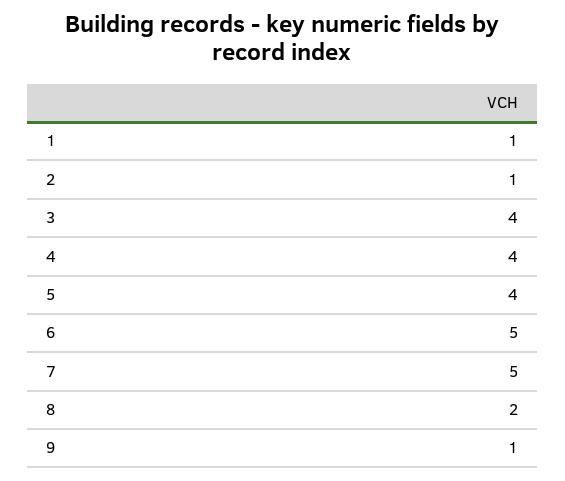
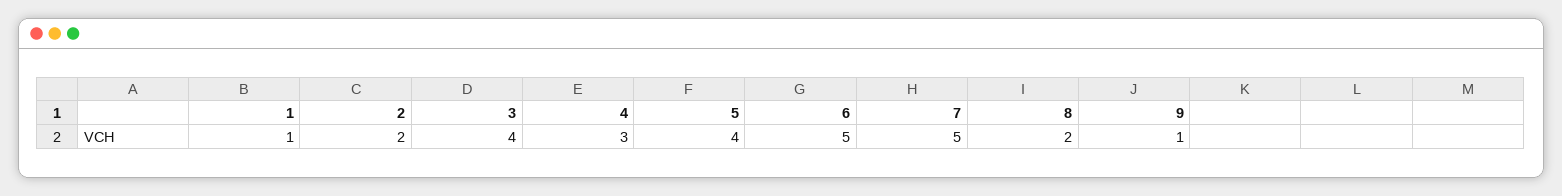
2: 1 -> 2
4: 4 -> 3

